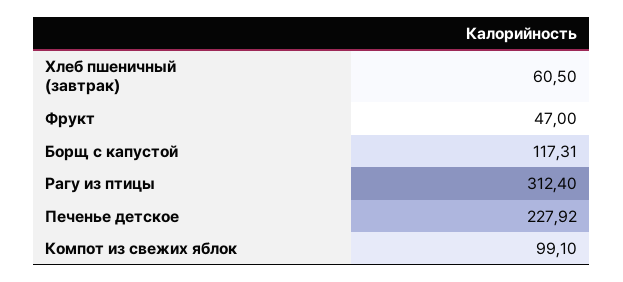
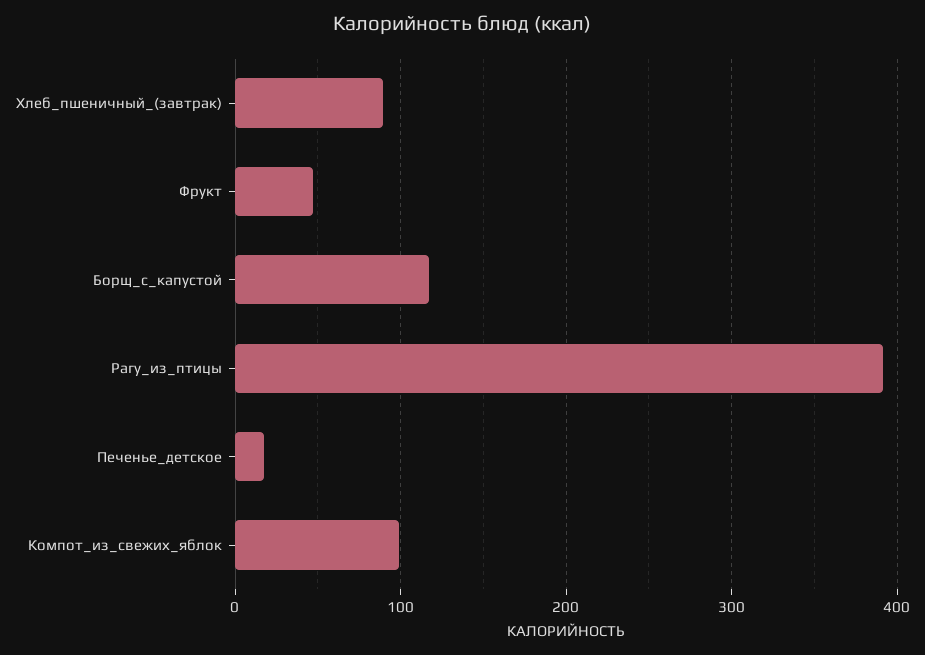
Хлеб пшеничный (завтрак): 60.5 -> 90
Рагу из птицы: 312.4 -> 390
Печенье детское: 227.92 -> 20

